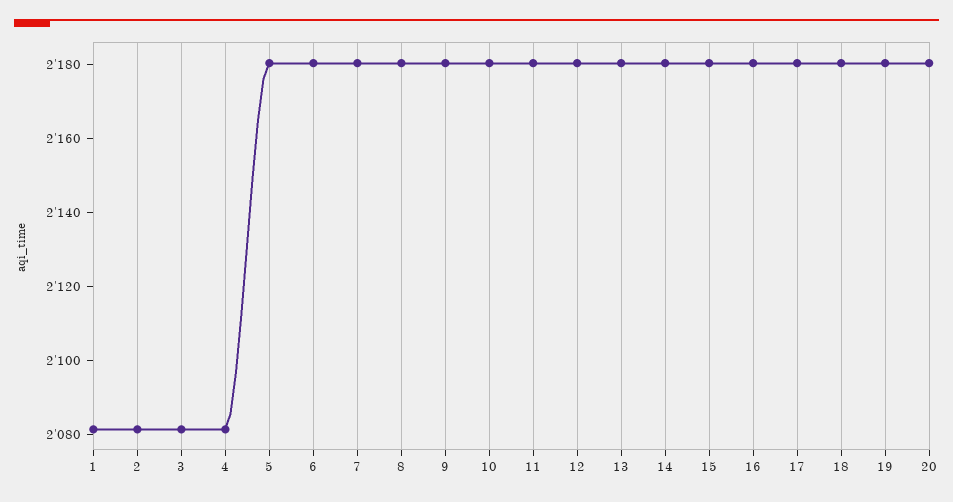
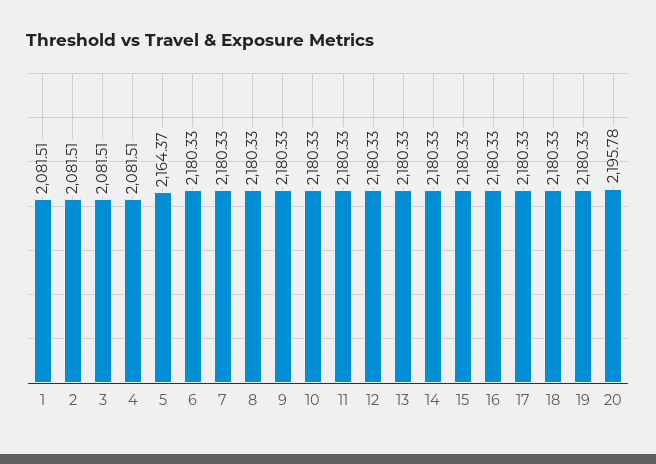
5: 2180 -> 2164.37
20: 2180 -> 2195.78

